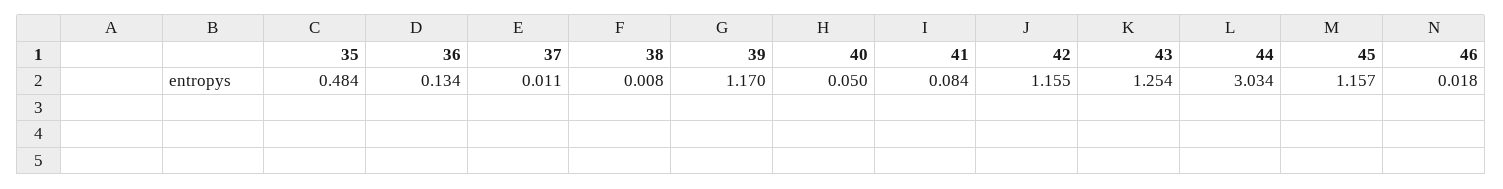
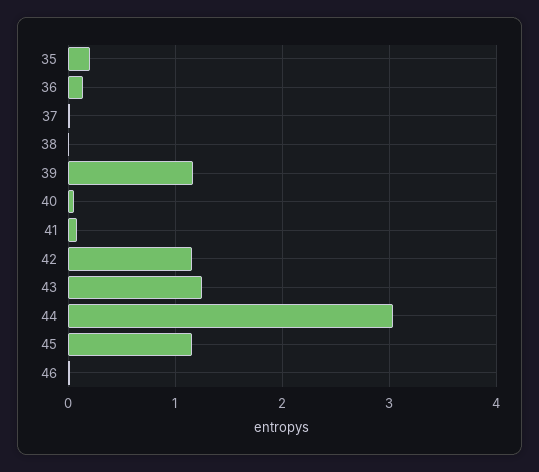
35: 0.484 -> 0.2

